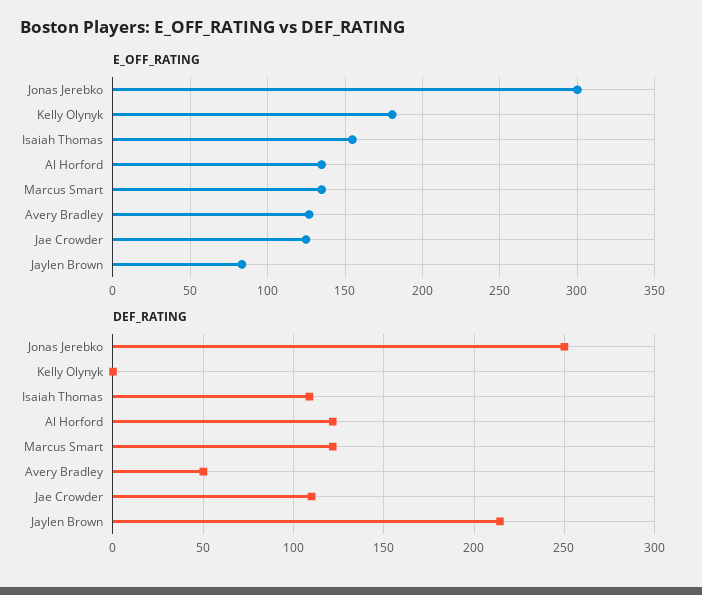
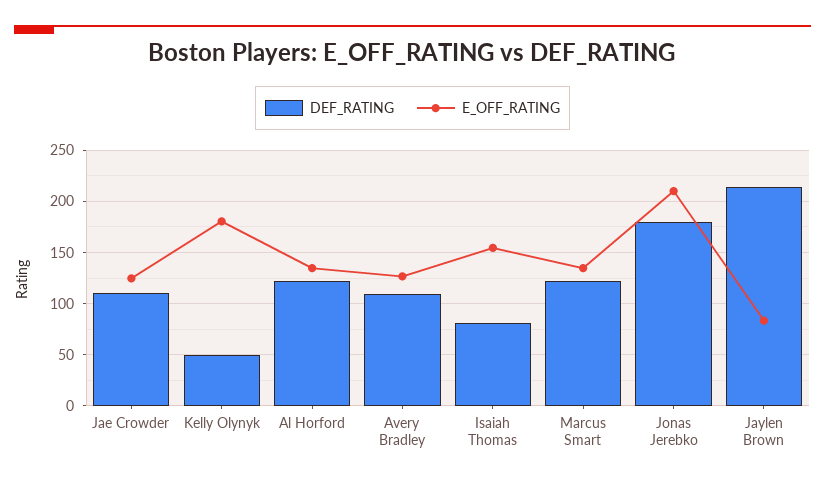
E_OFF_RATING, Jonas Jerebko: 300 -> 210
DEF_RATING, Jonas Jerebko: 250 -> 180
DEF_RATING, Kelly Olynyk: 0 -> 50
DEF_RATING, Isaiah Thomas: 110 -> 80
DEF_RATING, Avery Bradley: 50 -> 110

